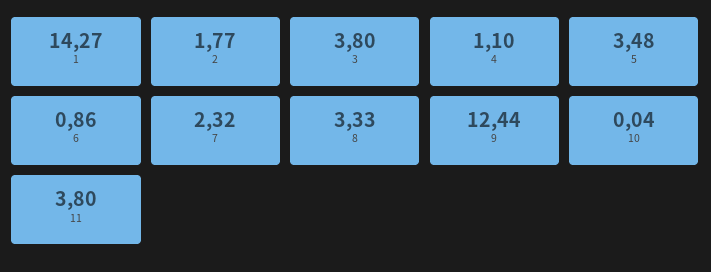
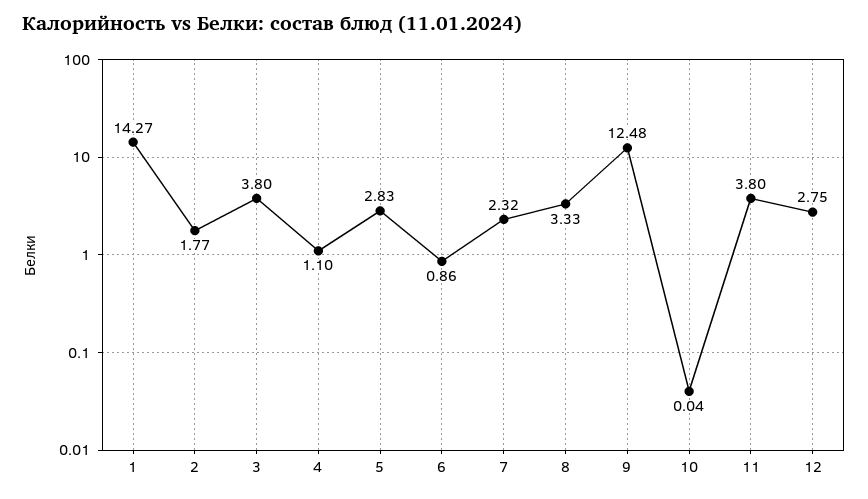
5: 3.48 -> 2.83
9: 12.44 -> 12.48
12: none -> 2.75

